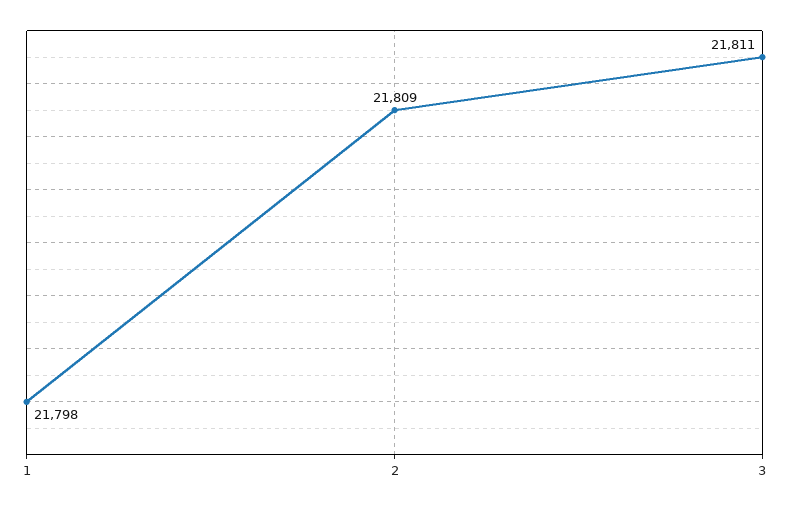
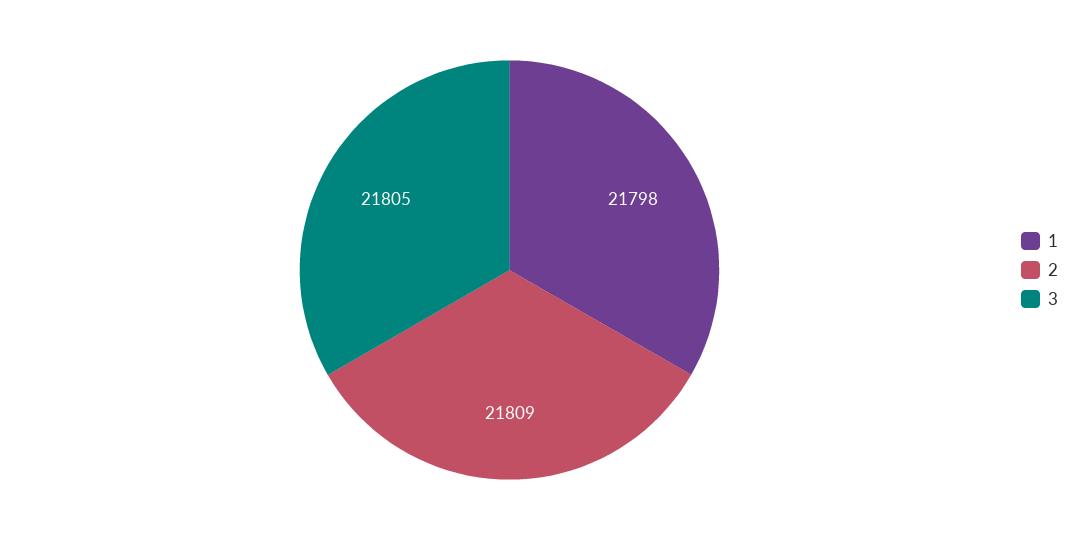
3: 21811 -> 21805

